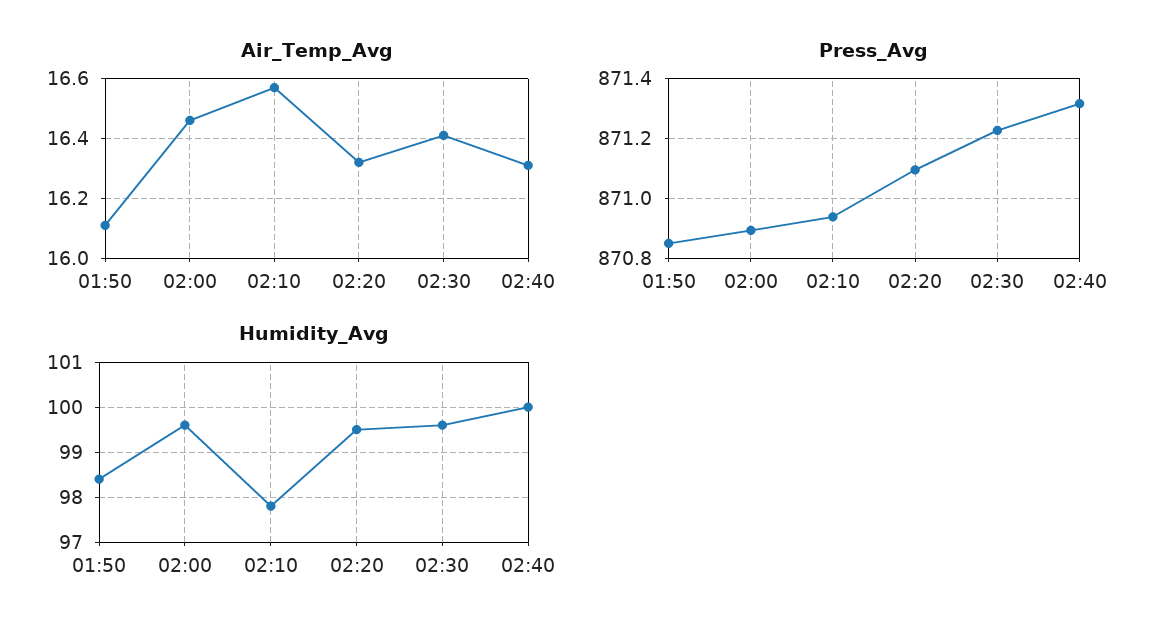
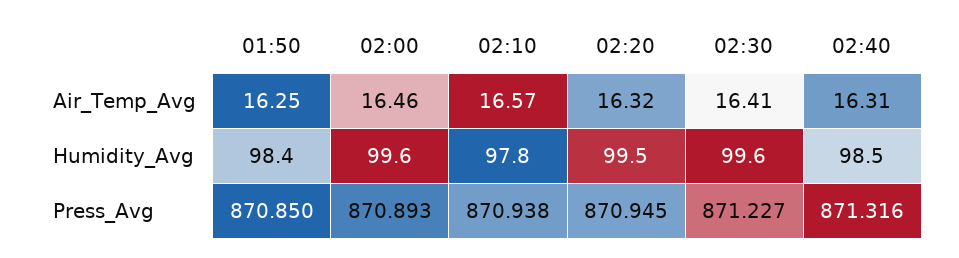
Air_Temp_Avg, 01:50: 16.1 -> 16.25
Press_Avg, 02:20: 871.1 -> 870.945
Humidity_Avg, 02:40: 100 -> 98.5

